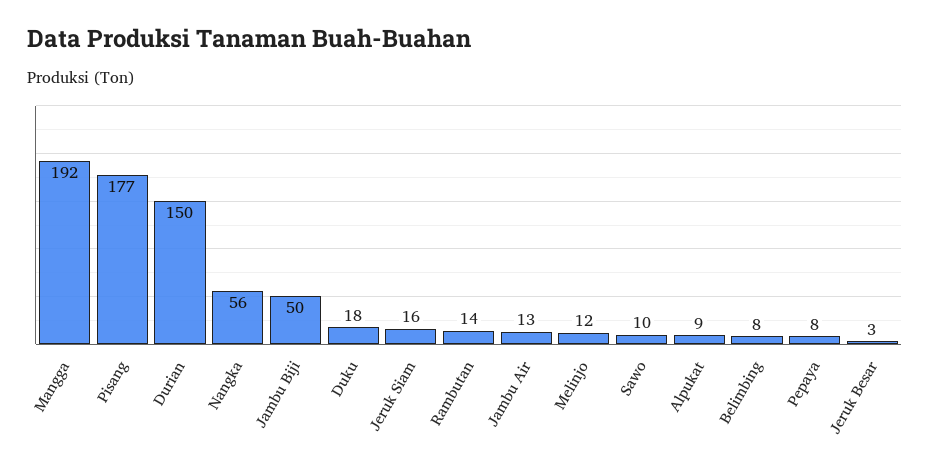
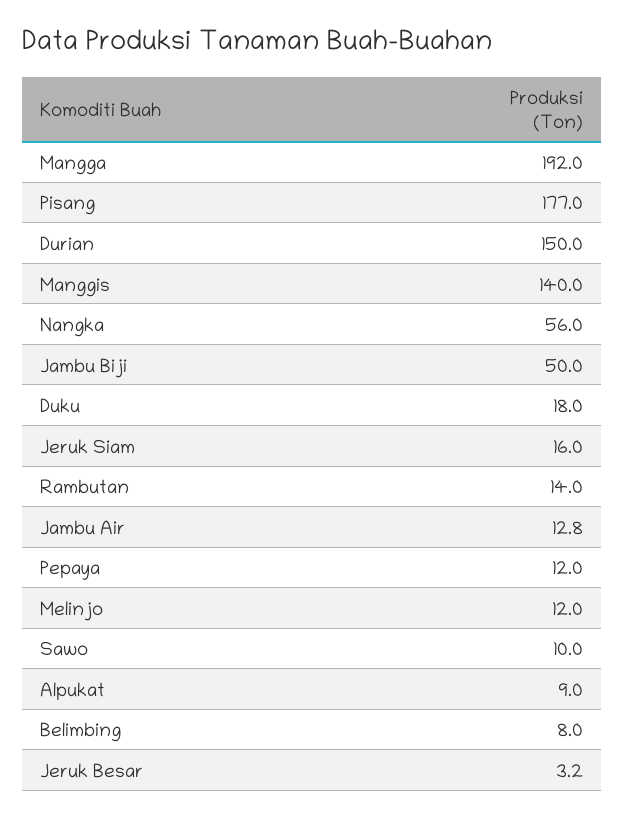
Pepaya: 8 -> 12
Manggis: none -> 140

